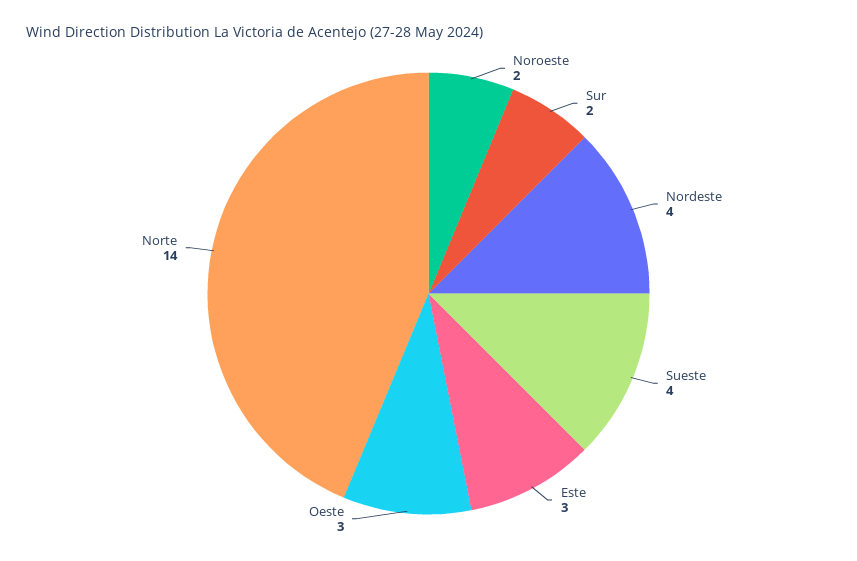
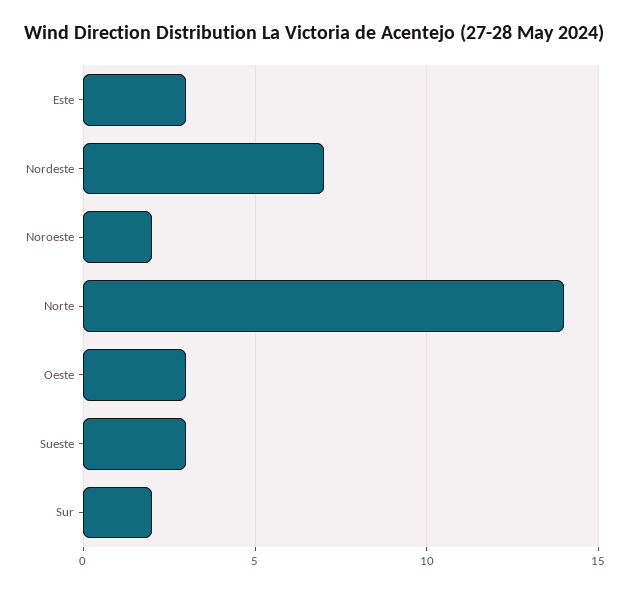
Nordeste: 4 -> 7
Sueste: 4 -> 3

